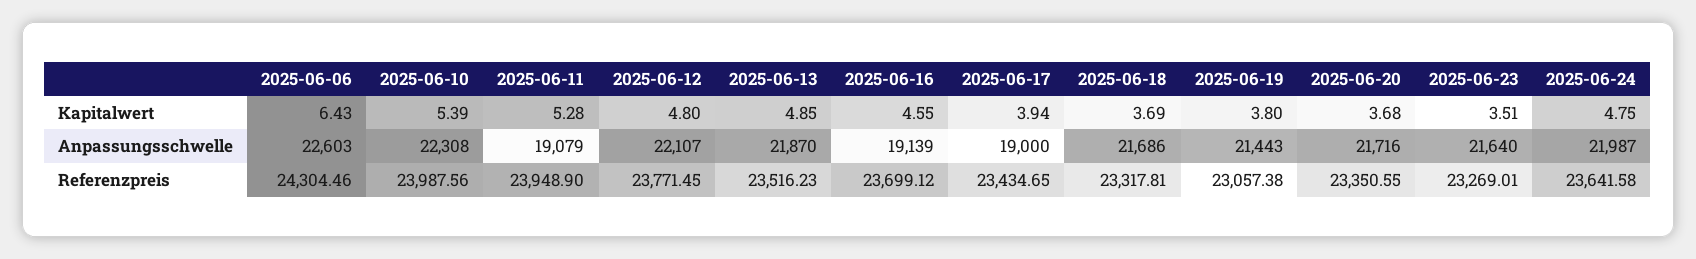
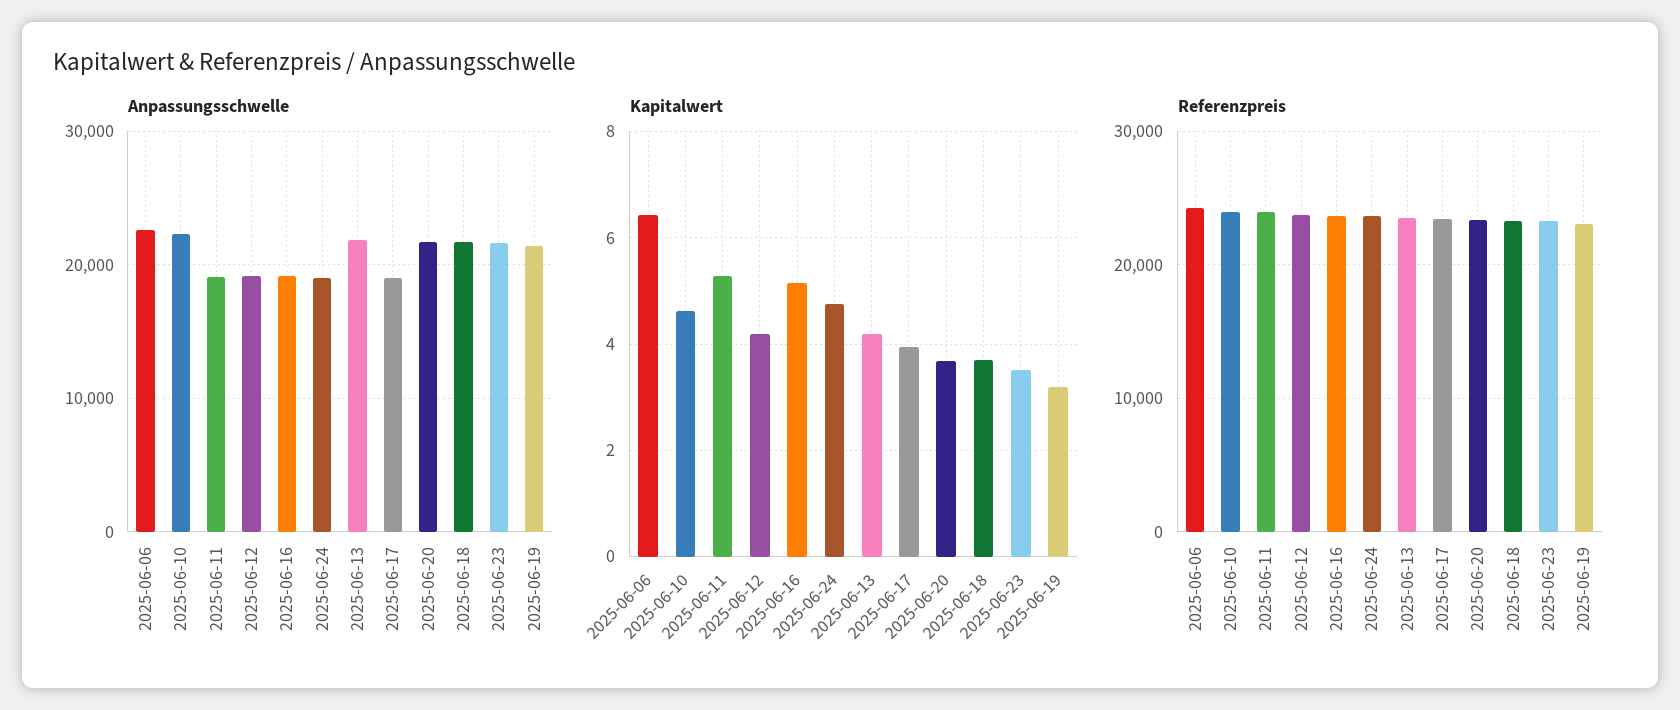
Kapitalwert, 2025-06-10: 5.39 -> 4.6
Kapitalwert, 2025-06-12: 4.8 -> 4.2
Kapitalwert, 2025-06-13: 4.85 -> 4.2
Kapitalwert, 2025-06-16: 4.55 -> 5.2
Kapitalwert, 2025-06-19: 3.8 -> 3.2
Anpassungsschwelle, 2025-06-12: 22107 -> 19000
Anpassungsschwelle, 2025-06-24: 21987 -> 19000

